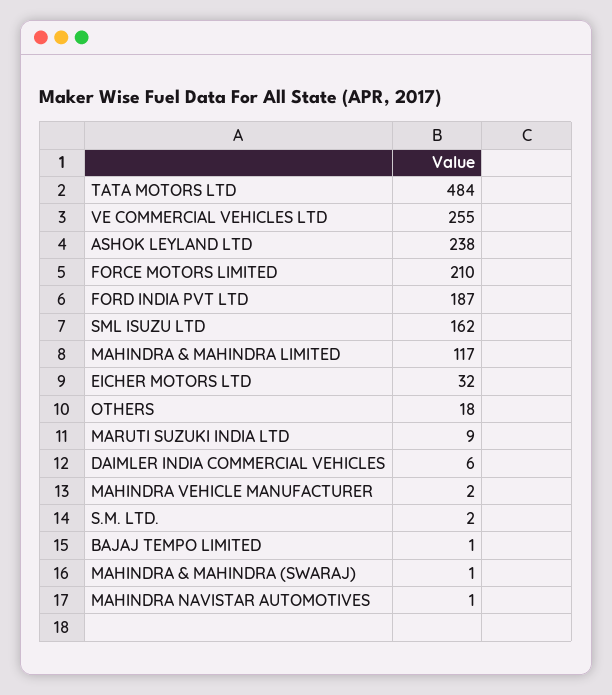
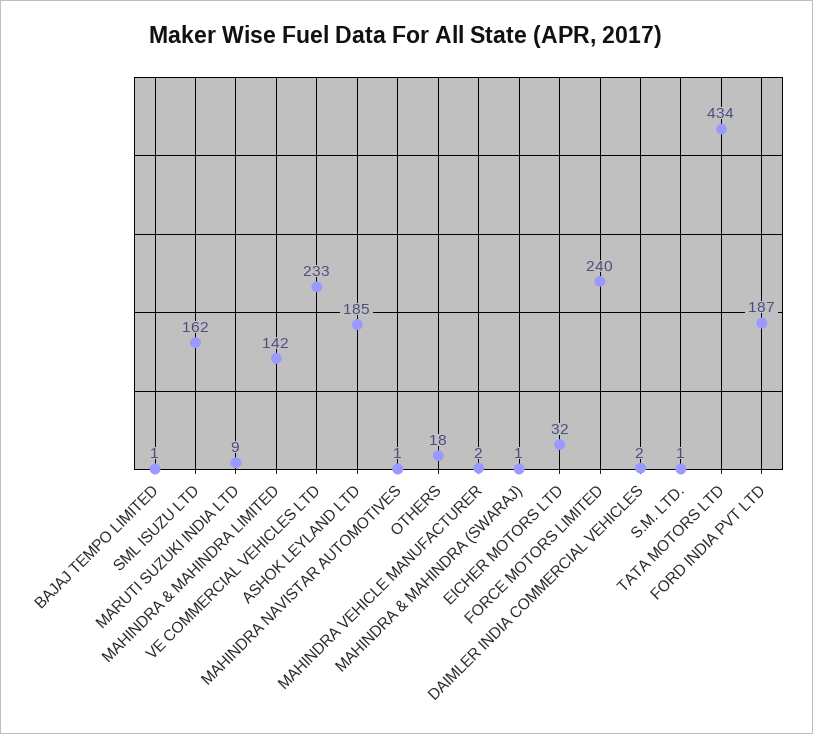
TATA MOTORS LTD: 484 -> 434
VE COMMERCIAL VEHICLES LTD: 255 -> 233
ASHOK LEYLAND LTD: 238 -> 185
FORCE MOTORS LIMITED: 210 -> 240
MAHINDRA & MAHINDRA LIMITED: 117 -> 142
DAIMLER INDIA COMMERCIAL VEHICLES: 6 -> 2
S.M. LTD.: 2 -> 1

